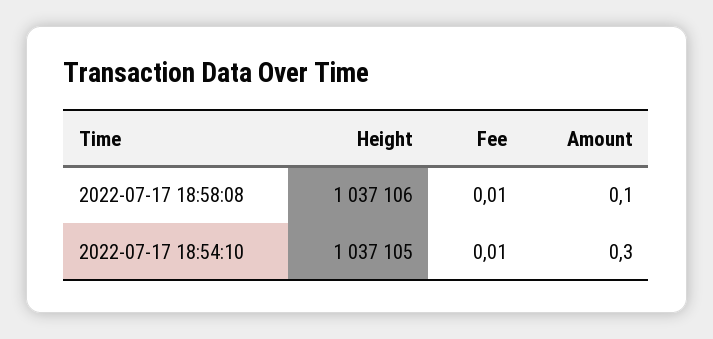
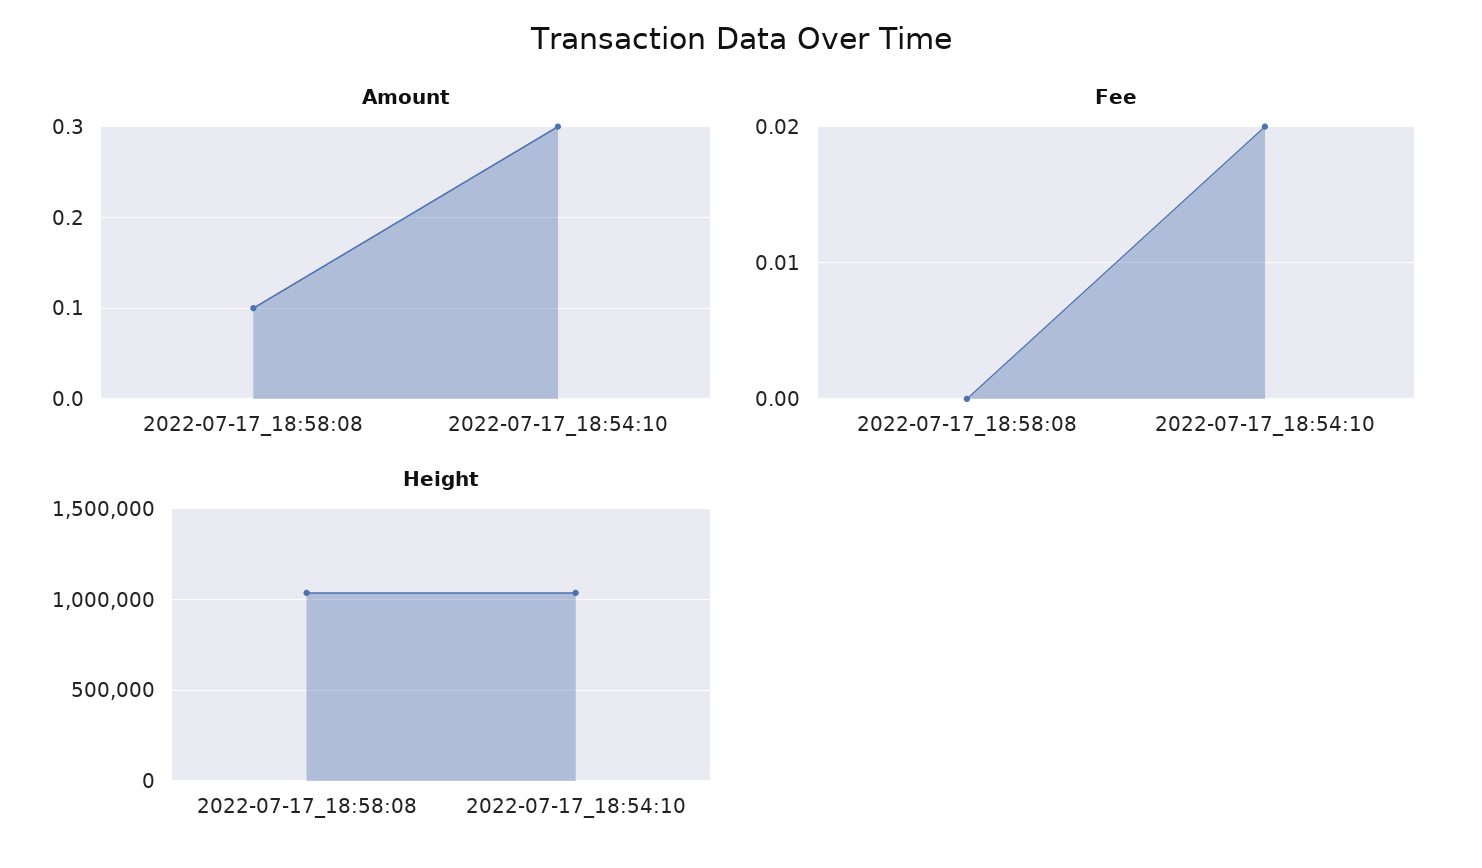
Fee, 2022-07-17 18:58:08: 0.01 -> 0
Fee, 2022-07-17 18:54:10: 0.01 -> 0.02

